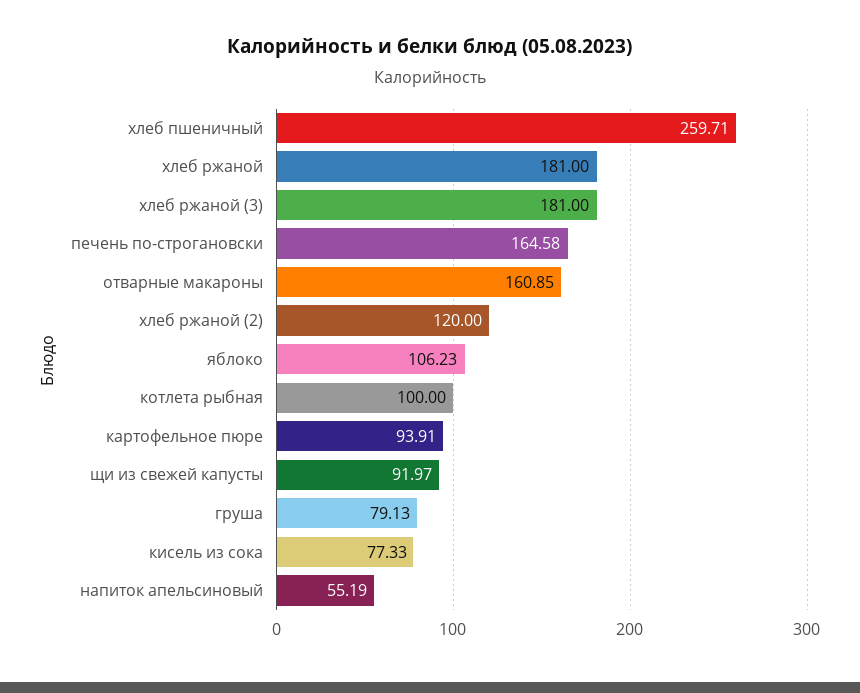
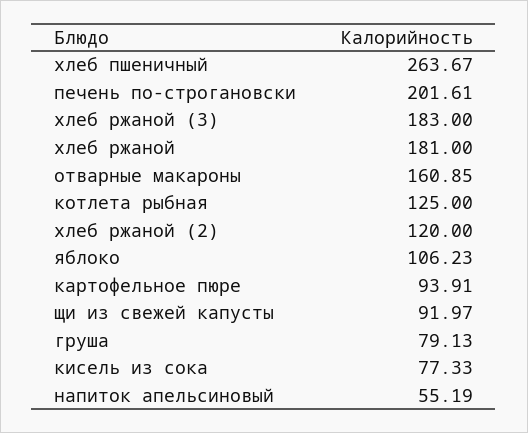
хлеб пшеничный: 259.71 -> 263.67
хлеб ржаной (3): 181 -> 183
печень по-строгановски: 164.58 -> 201.61
котлета рыбная: 100 -> 125

